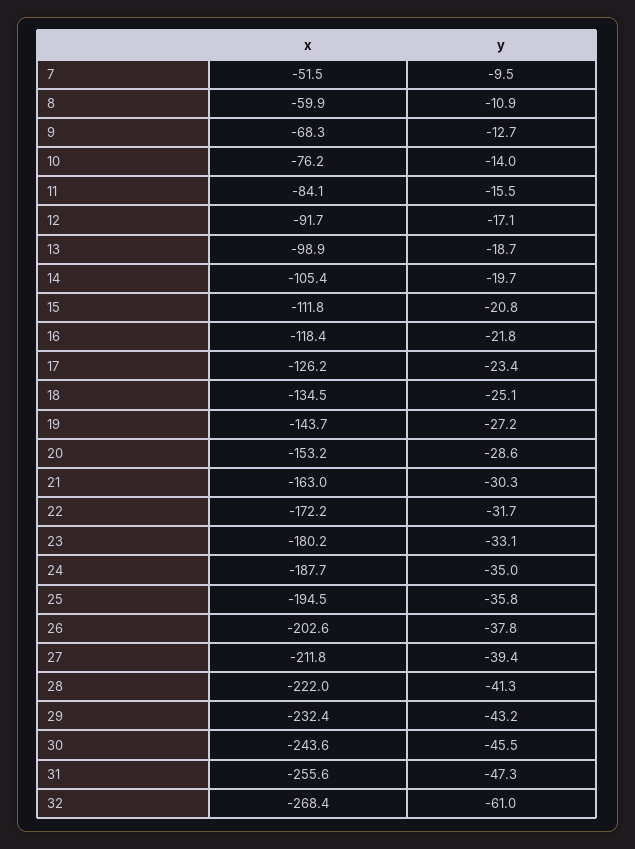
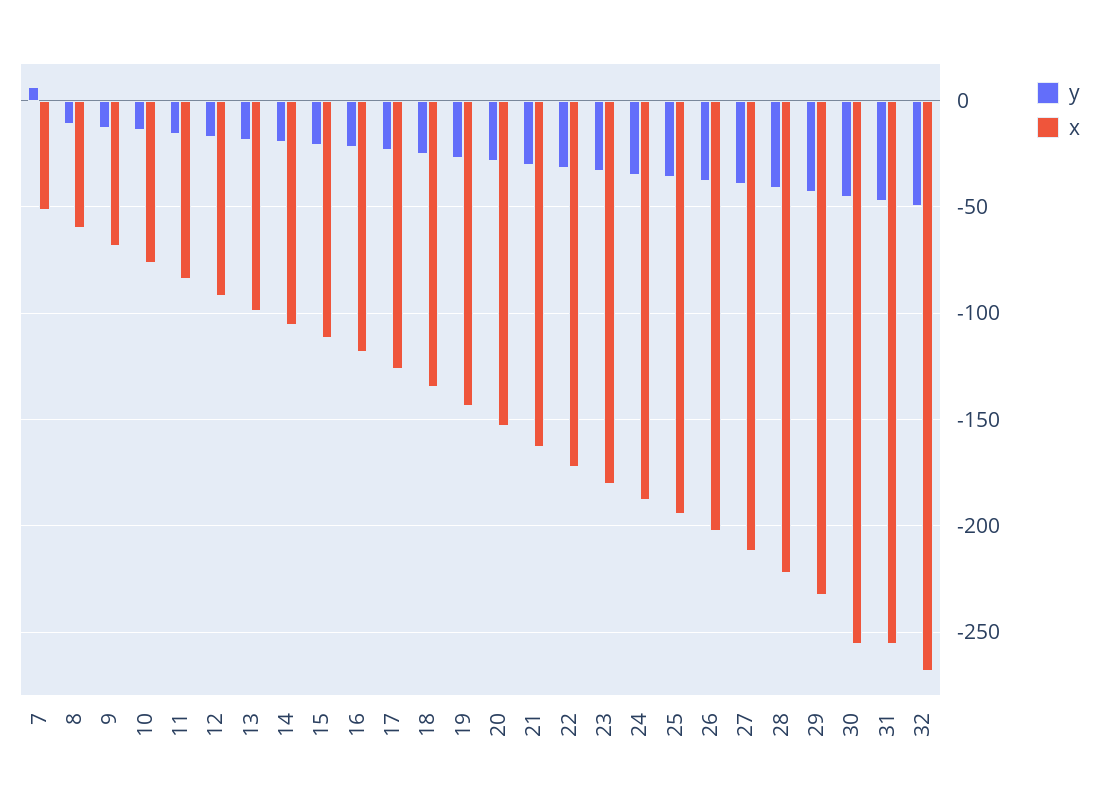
y, 7: -9.5 -> 5
x, 30: -243.6 -> -255
y, 32: -61 -> -50

